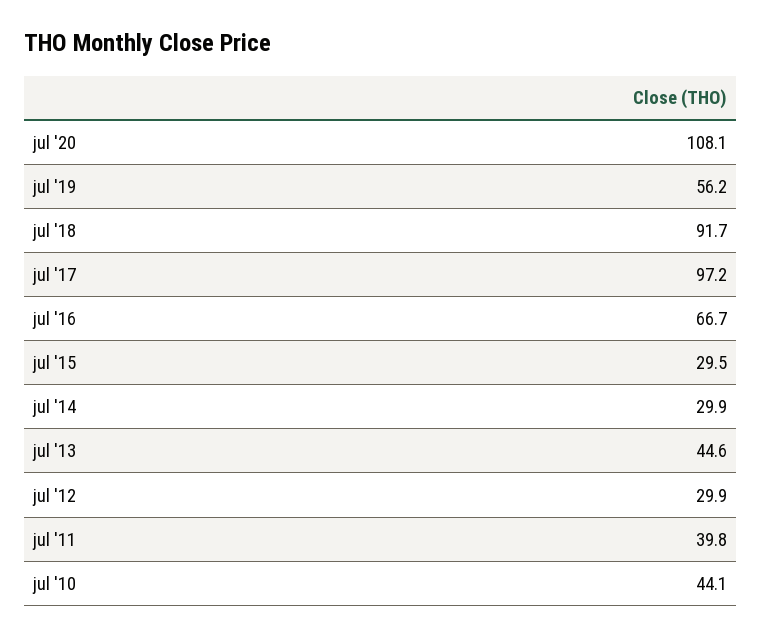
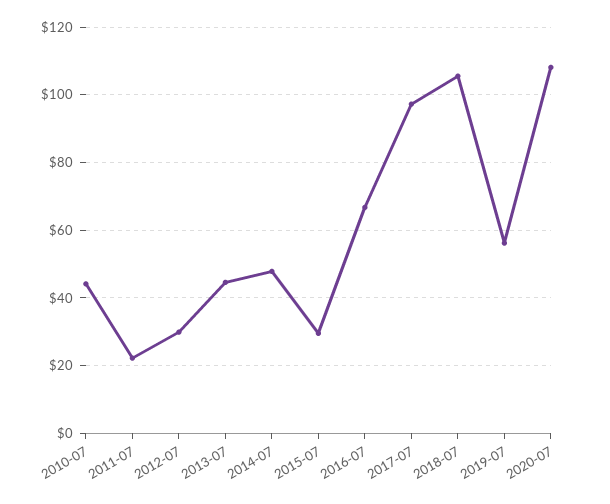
jul '18: 91.7 -> 106
jul '14: 29.9 -> 48
jul '11: 39.8 -> 22

